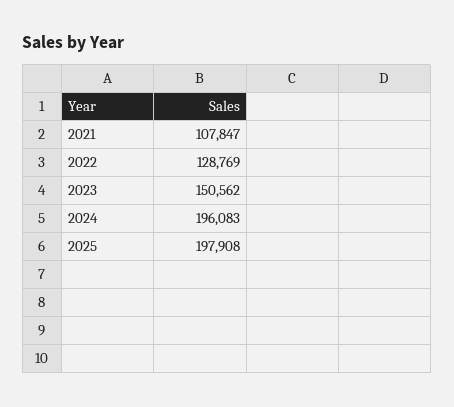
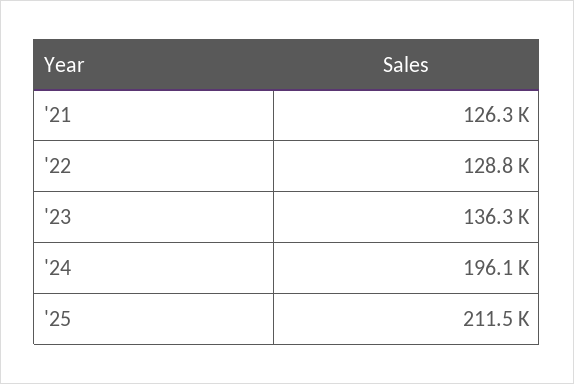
2021: 107847 -> 126300
2023: 150562 -> 136300
2025: 197908 -> 211500

